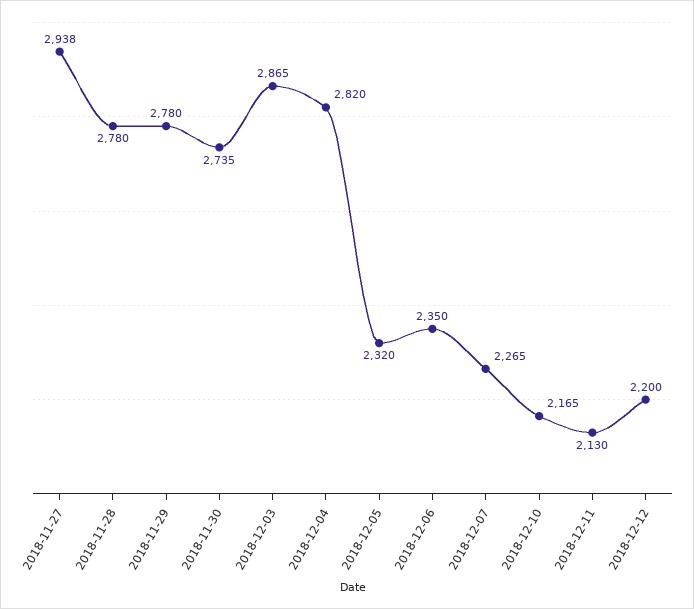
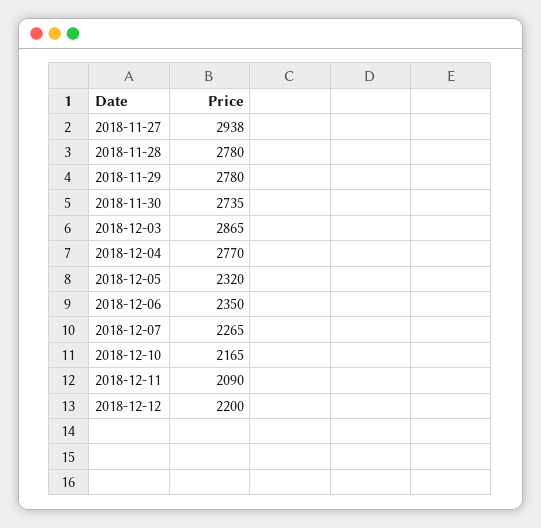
2018-12-04: 2820 -> 2770
2018-12-11: 2130 -> 2090

